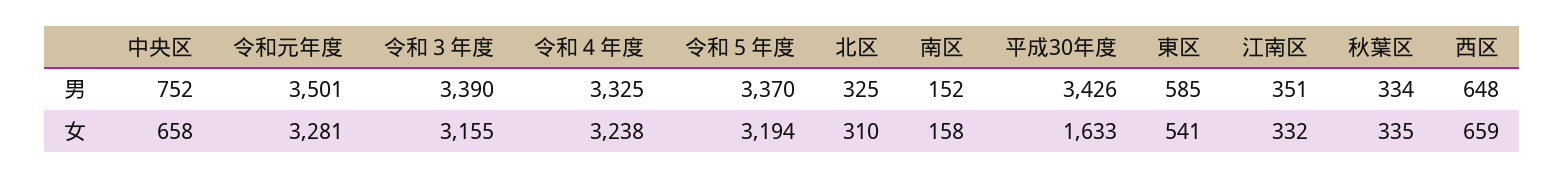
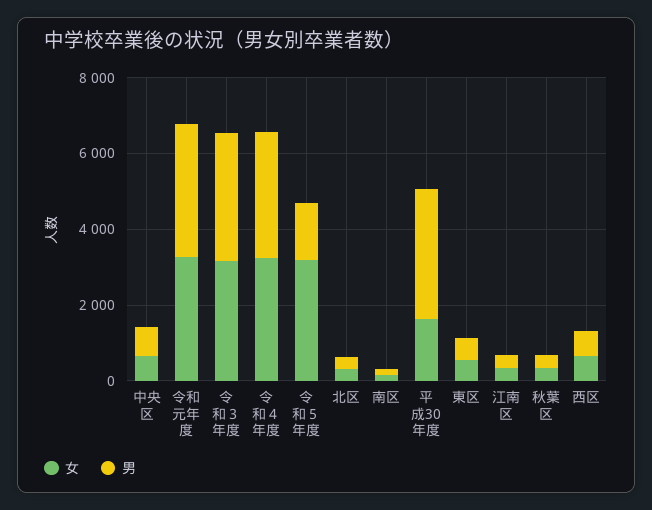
男, 令和５年度: 3370 -> 1500

